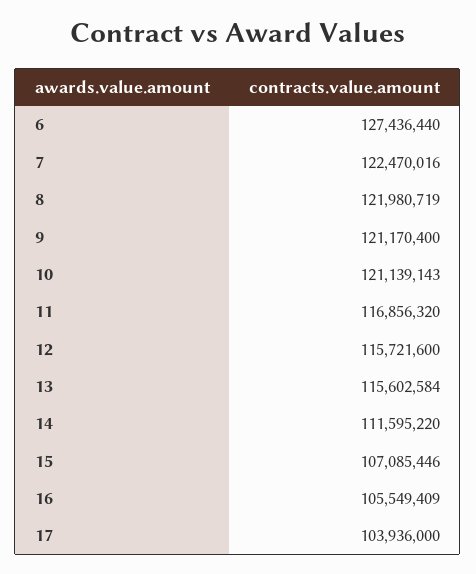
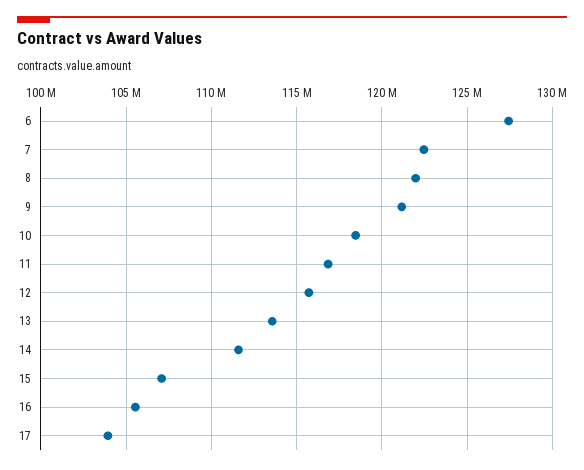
10: 121139143 -> 118500000
13: 115602584 -> 113500000

